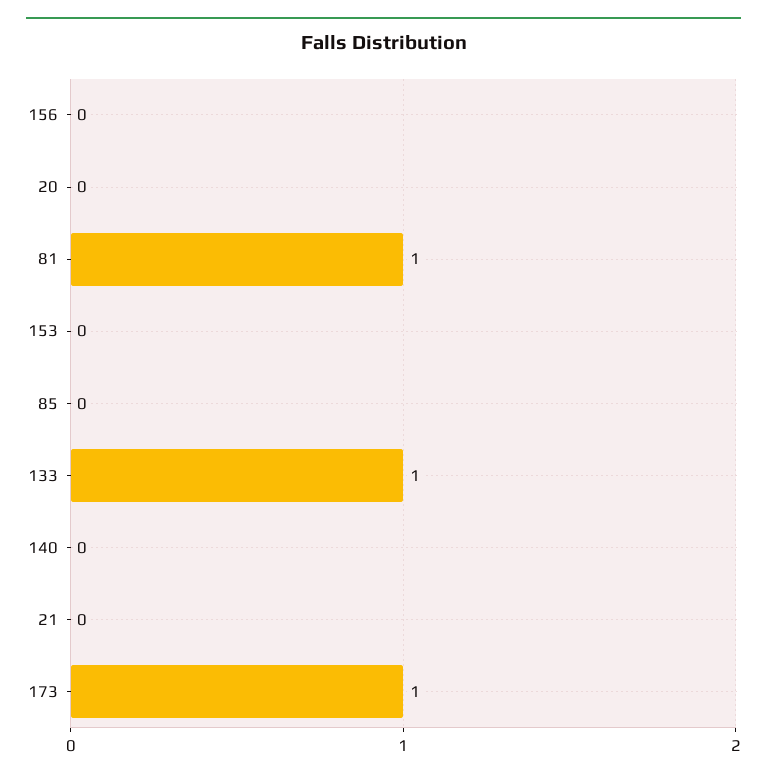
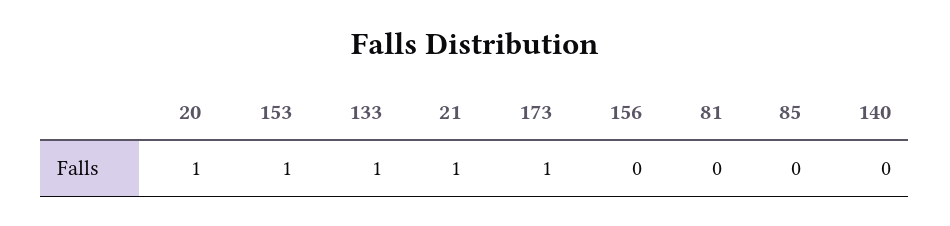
20: 0 -> 1
81: 1 -> 0
153: 0 -> 1
21: 0 -> 1

